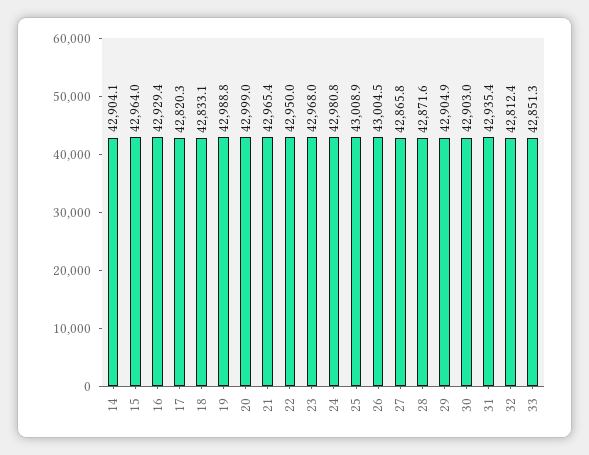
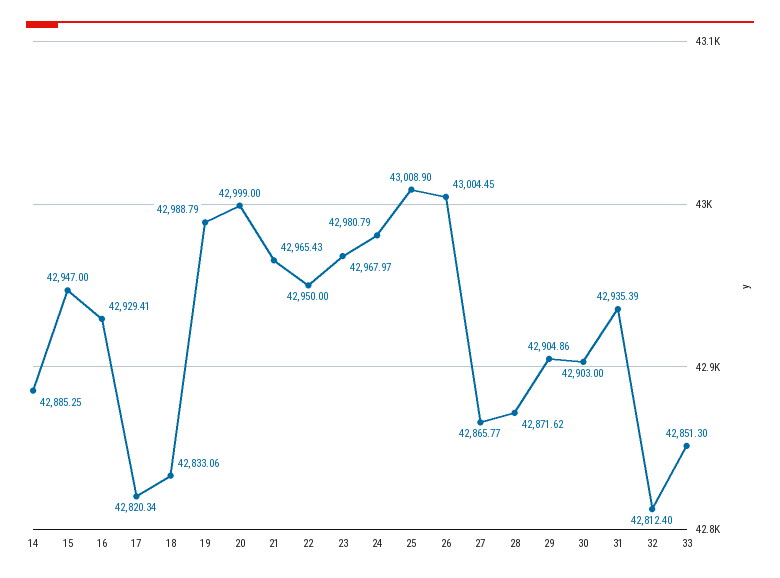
14: 42904.1 -> 42885.25
15: 42964 -> 42947

